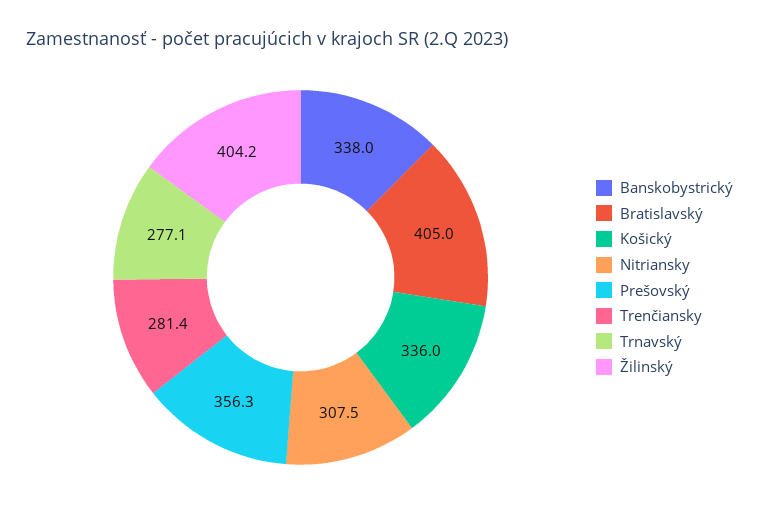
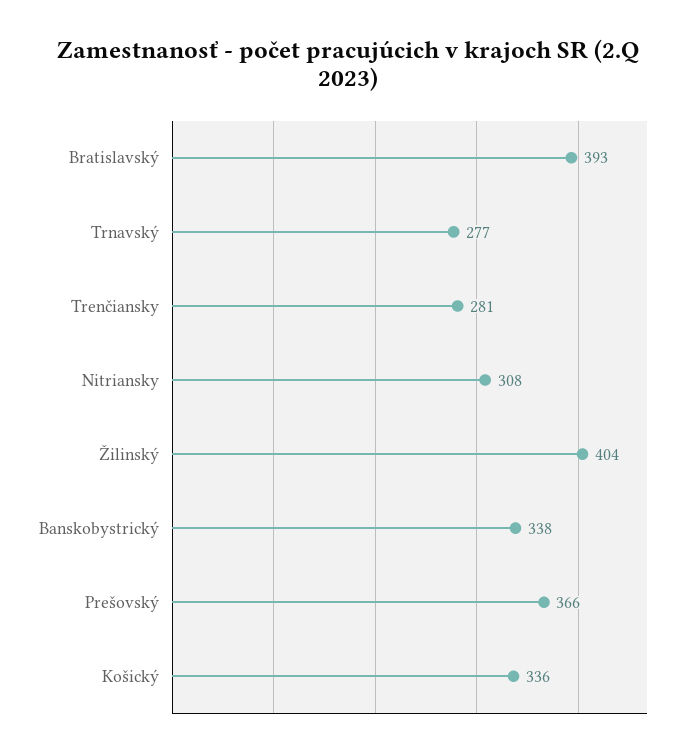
Bratislavský: 405 -> 393
Prešovský: 356.3 -> 366

